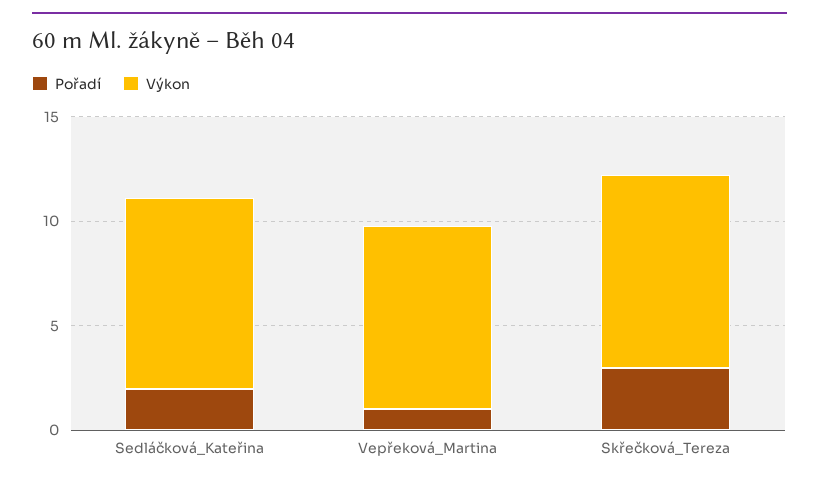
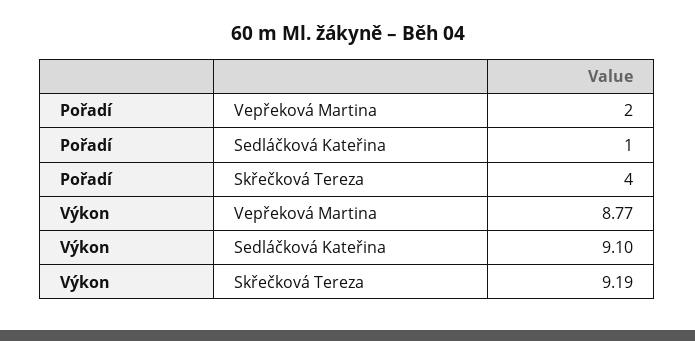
Pořadí, Sedláčková_Kateřina: 2 -> 1
Pořadí, Vepřeková_Martina: 1 -> 2
Pořadí, Skřečková_Tereza: 3 -> 4

